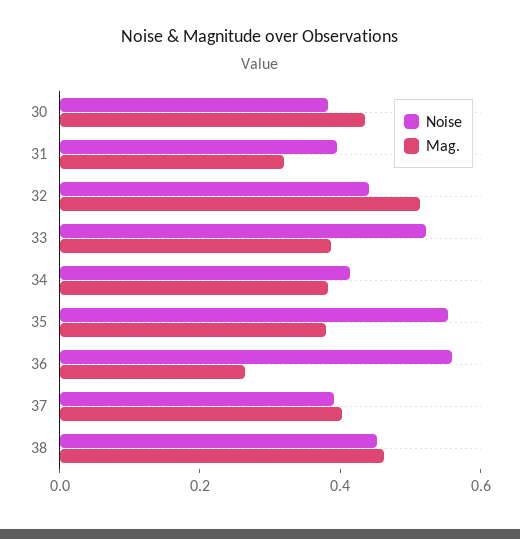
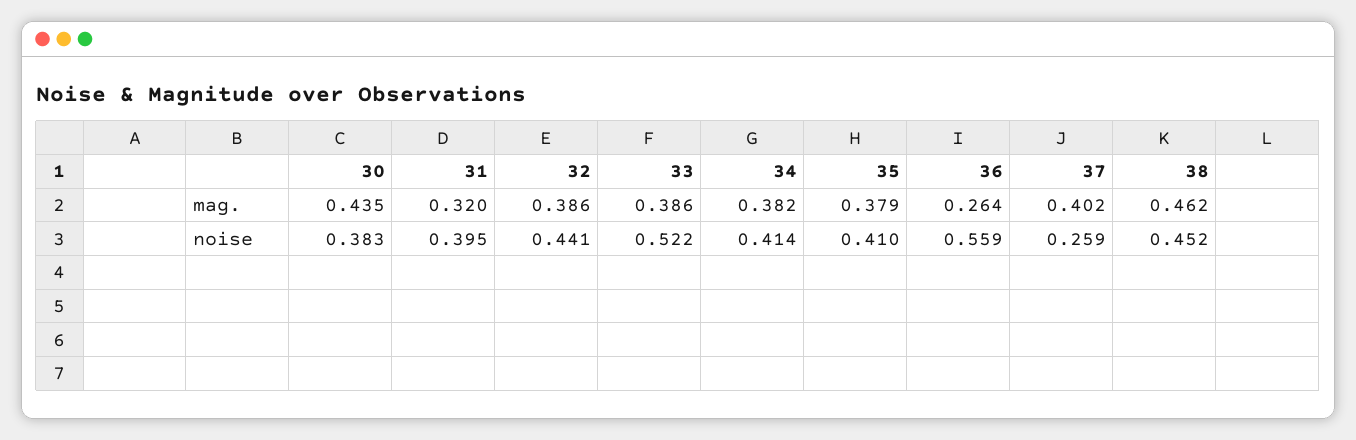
Mag., 32: 0.5 -> 0.386
Noise, 35: 0.55 -> 0.41
Noise, 37: 0.4 -> 0.259

